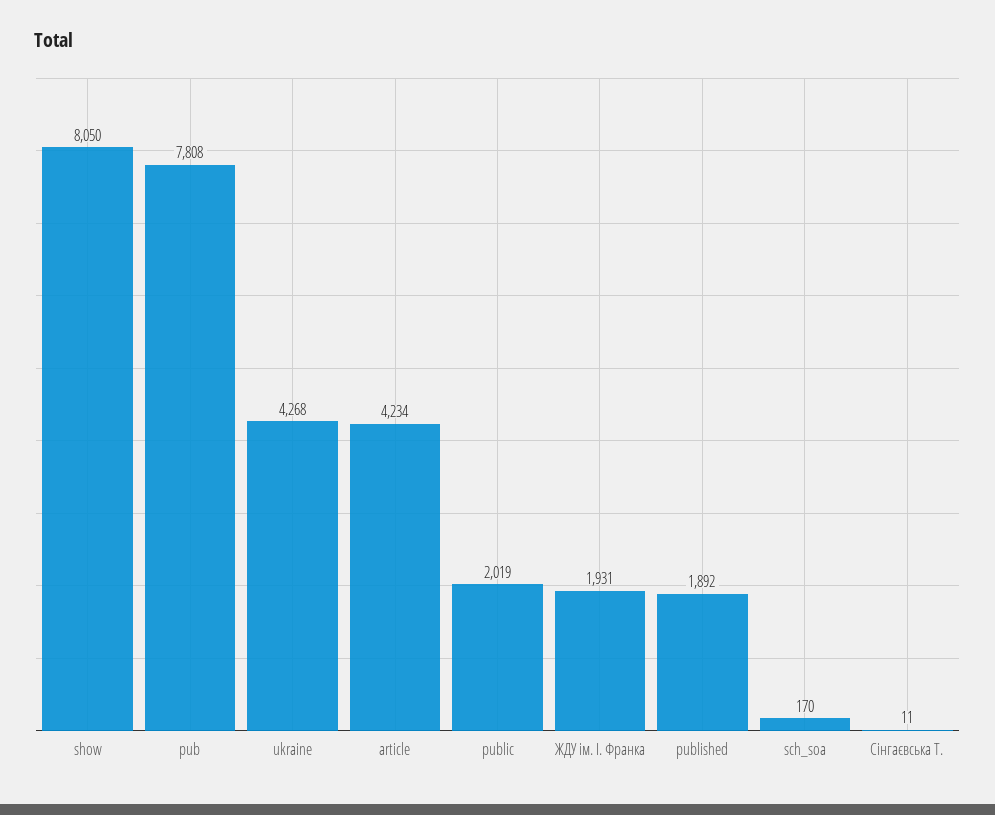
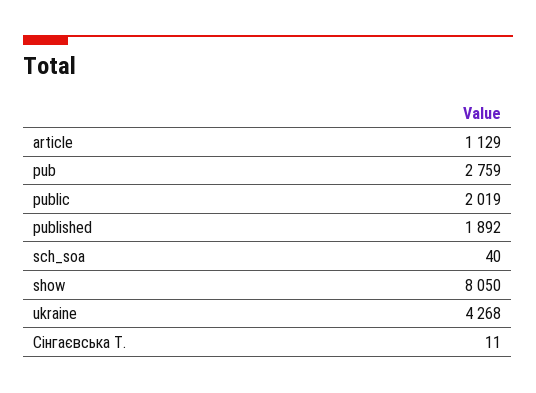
pub: 7808 -> 2759
article: 4234 -> 1129
ЖДУ ім. І. Франка: 1931 -> none
sch_soa: 170 -> 40

